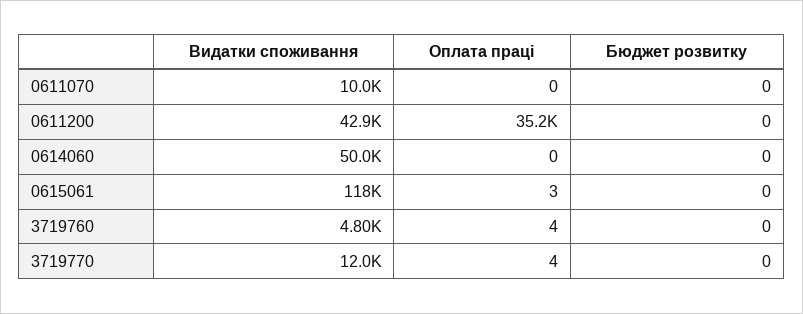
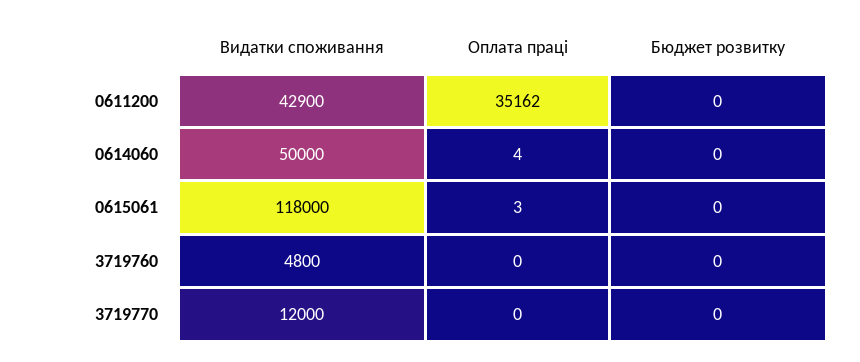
Видатки споживання, 0611070: 10000 -> none
Оплата праці, 0611070: 0 -> none
Бюджет розвитку, 0611070: 0 -> none
Оплата праці, 0614060: 0 -> 4
Оплата праці, 3719760: 4 -> 0
Оплата праці, 3719770: 4 -> 0

